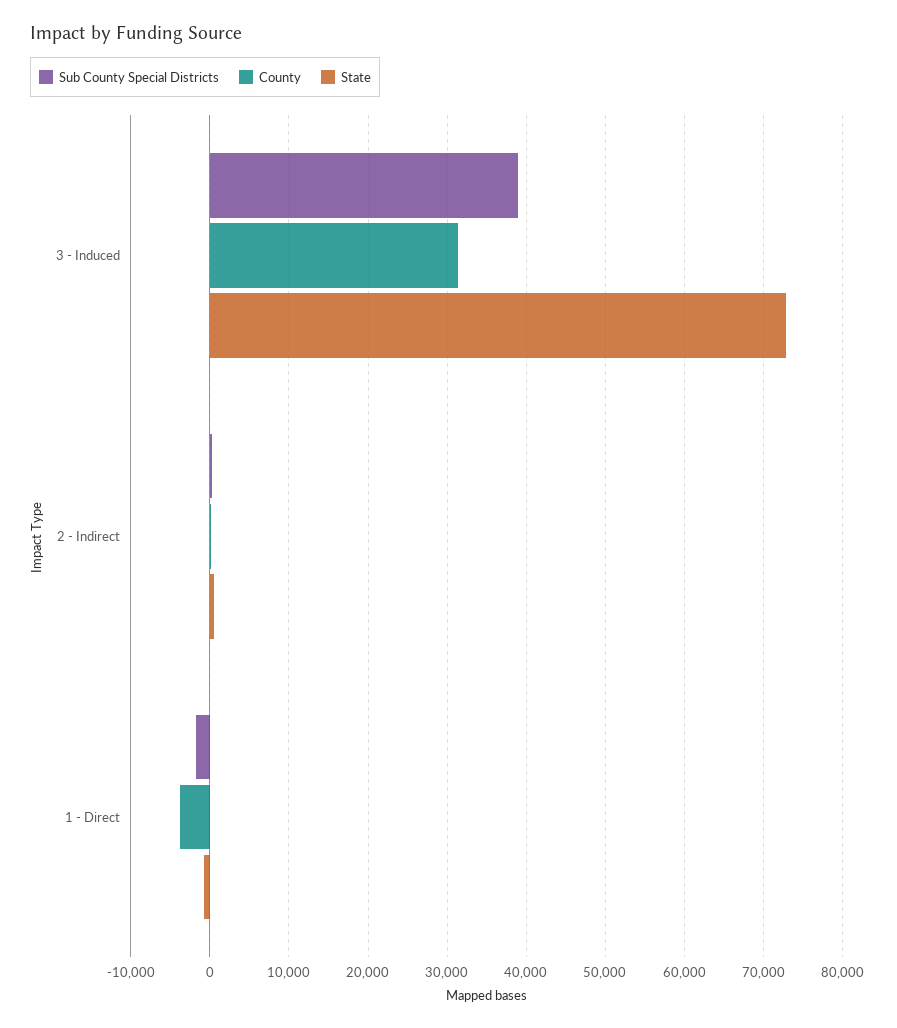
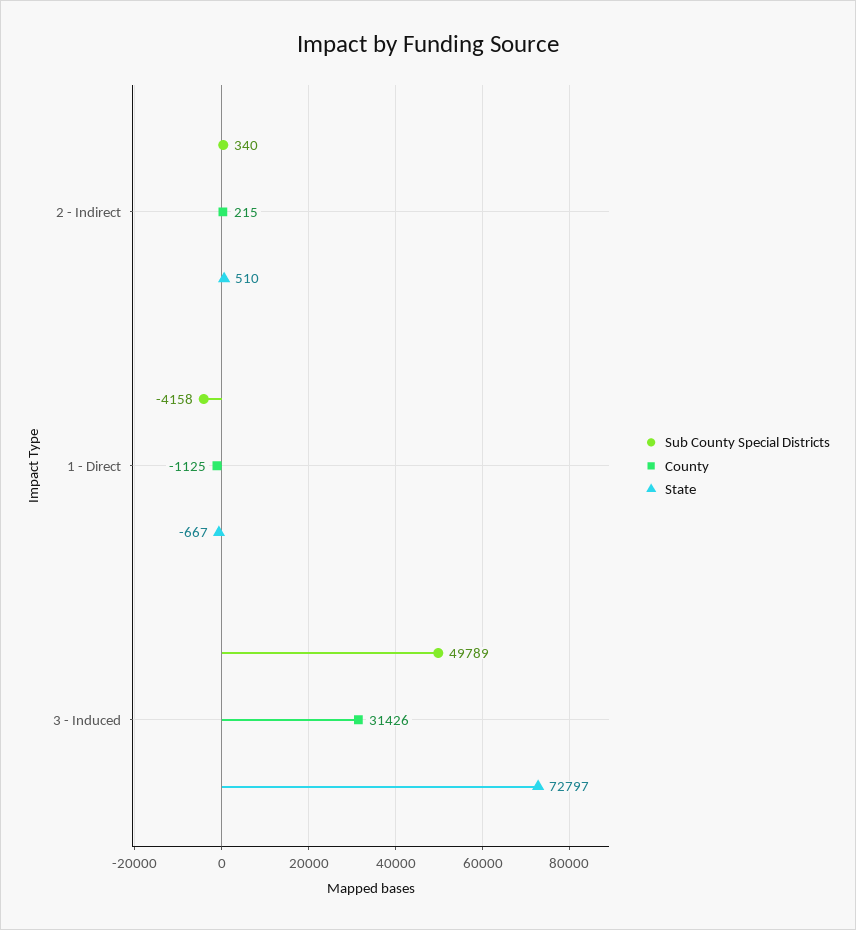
Sub County Special Districts, 3 - Induced: 39000 -> 49789
Sub County Special Districts, 1 - Direct: -2000 -> -4158
County, 1 - Direct: -4000 -> -1125

